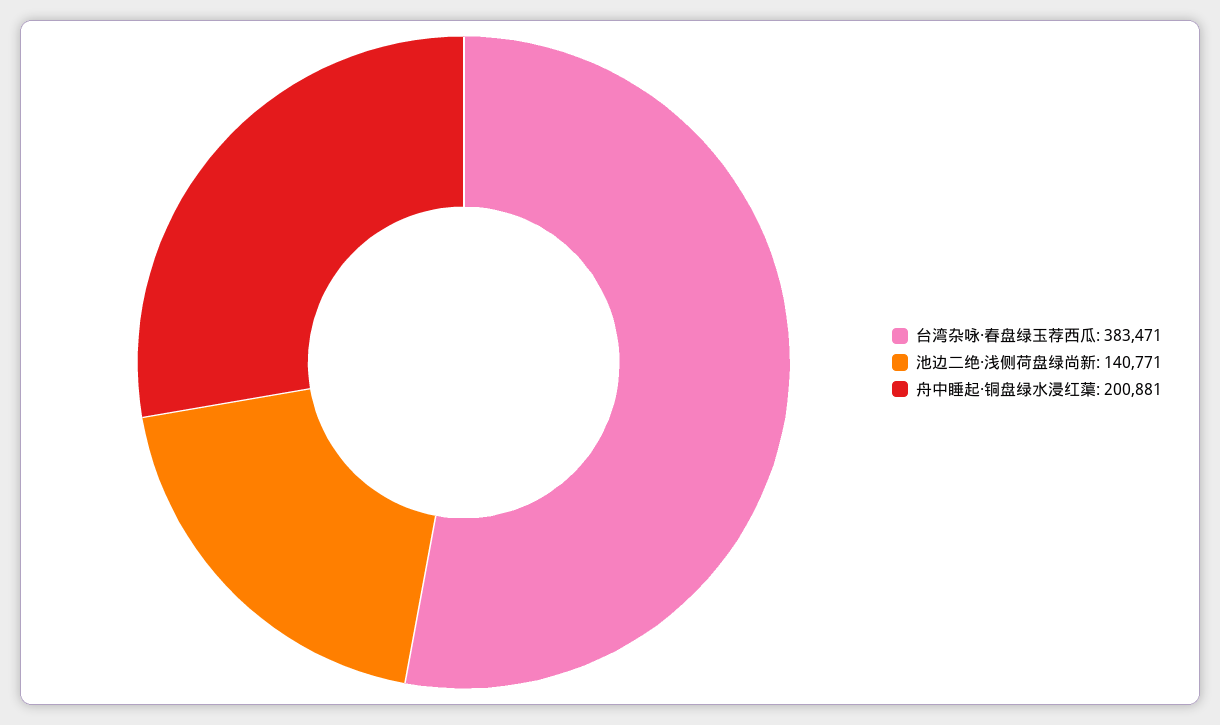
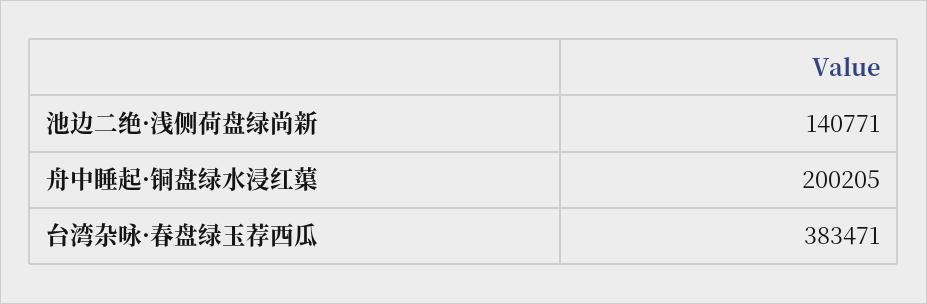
舟中睡起·铜盘绿水浸红蕖: 200881 -> 200205

